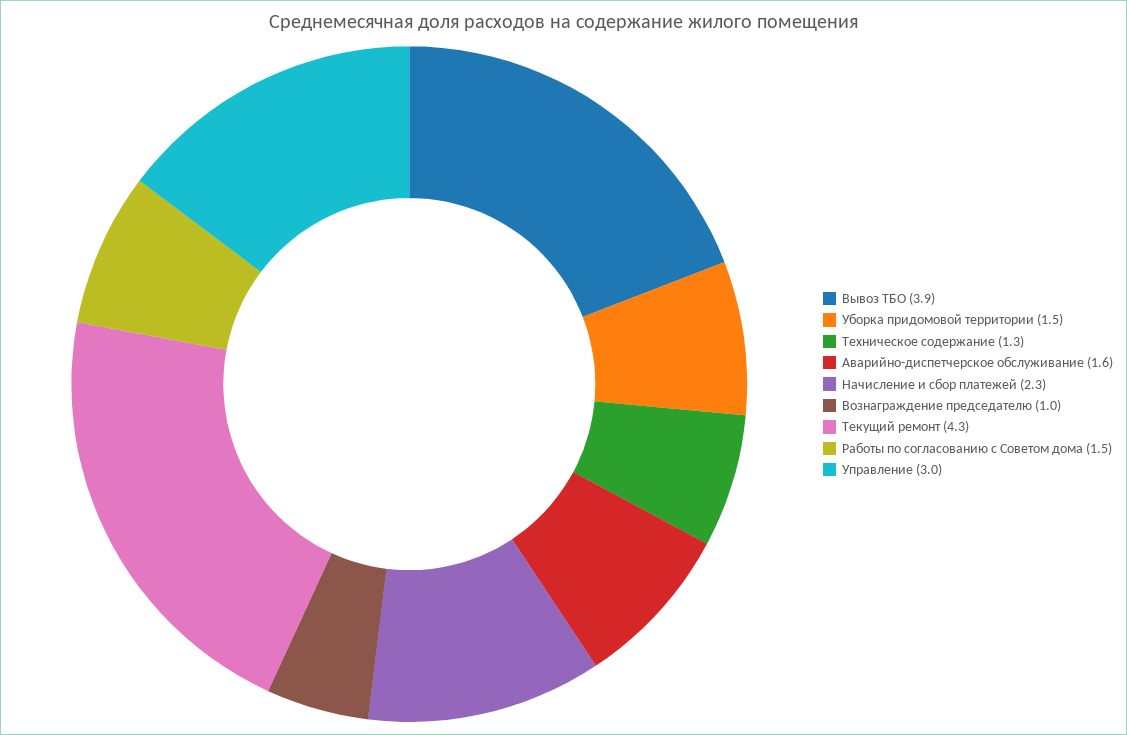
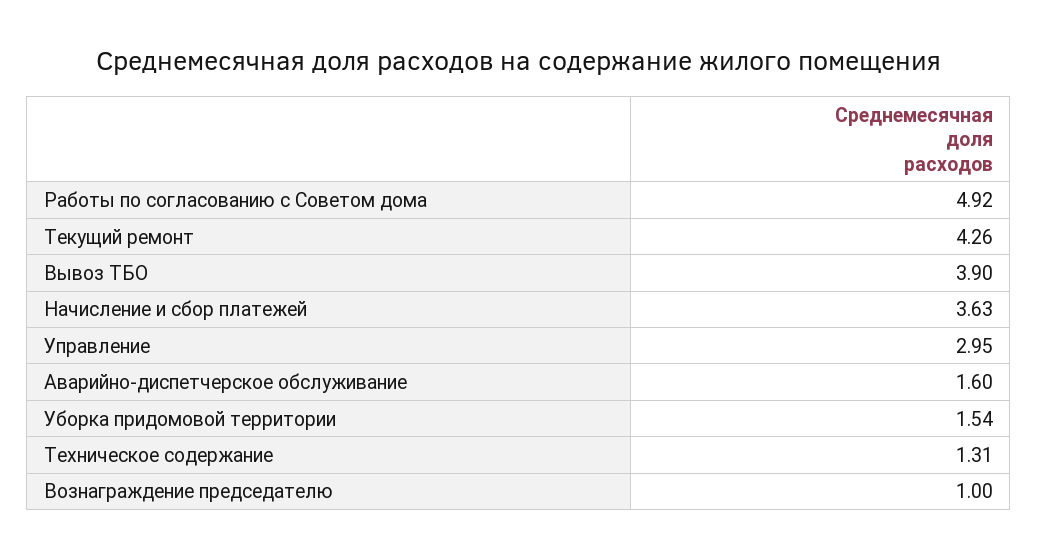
Начисление и сбор платежей: 2.3 -> 3.63
Работы по согласованию с Советом дома: 1.5 -> 4.92

